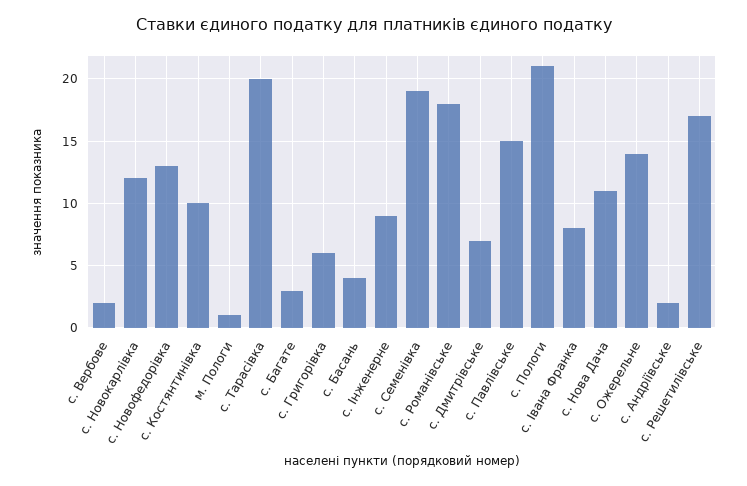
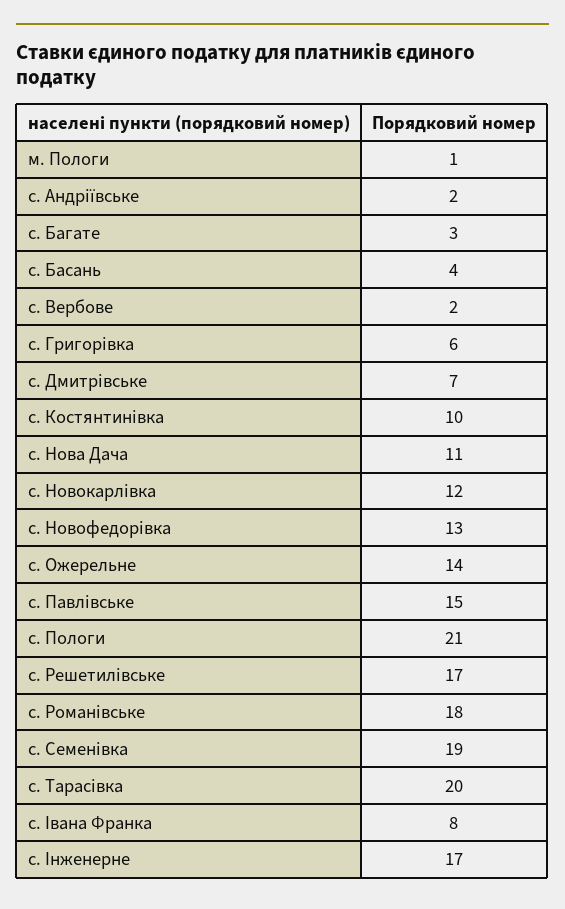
с. Інженерне: 9 -> 17

